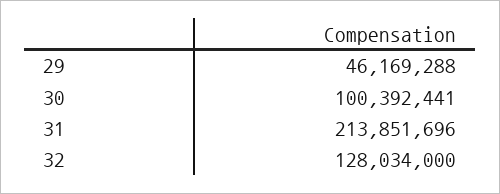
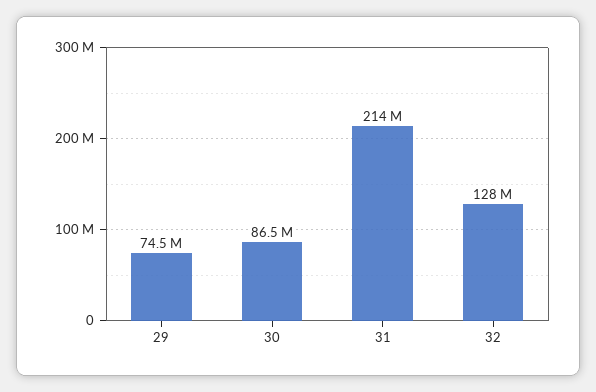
29: 46169288 -> 74500000
30: 100392441 -> 86500000

